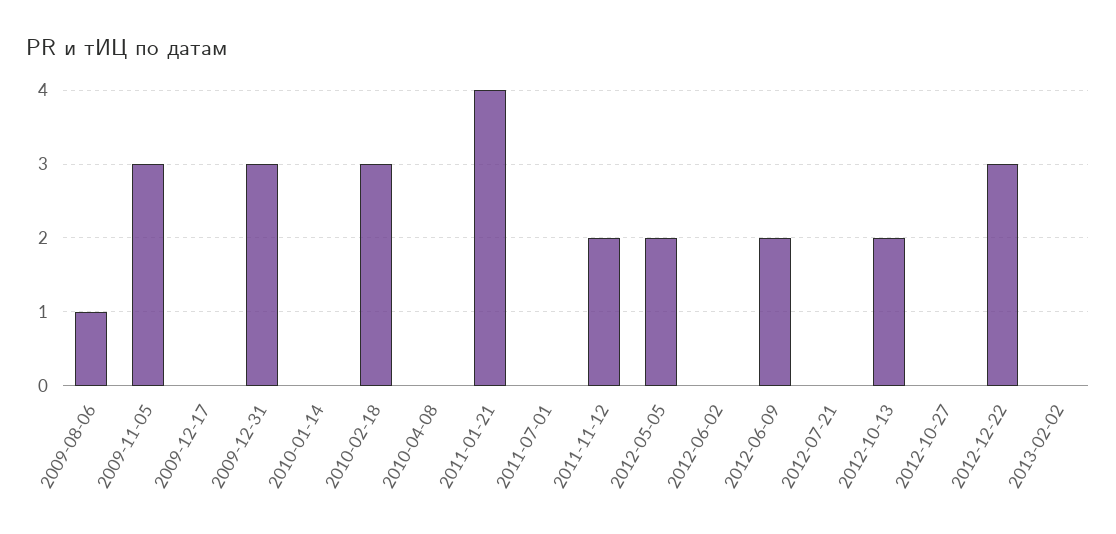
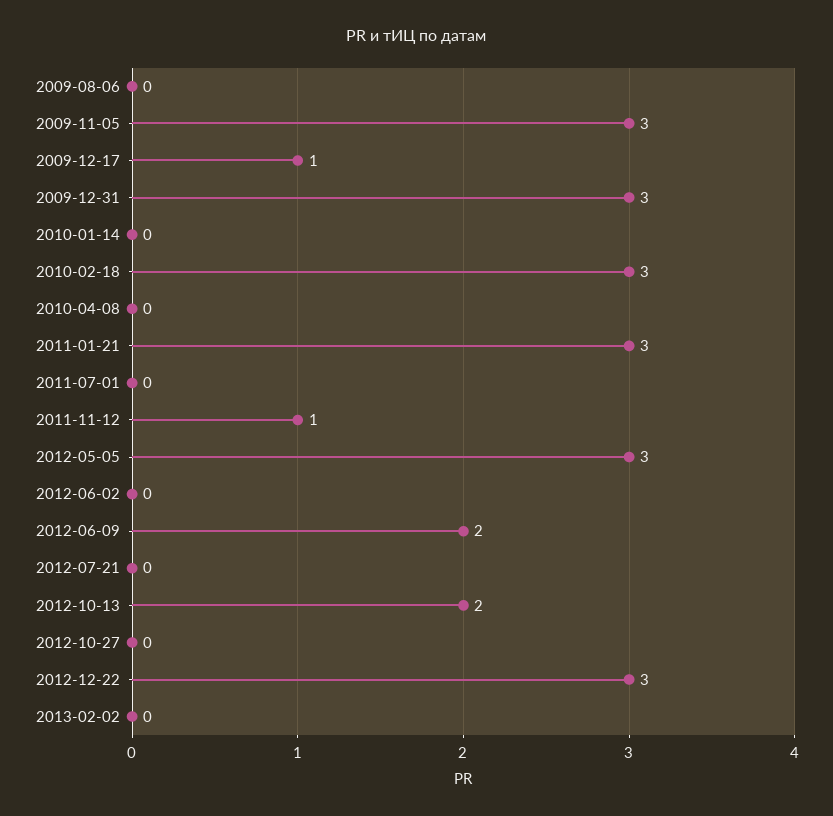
2009-08-06: 1 -> 0
2009-12-17: 0 -> 1
2011-01-21: 4 -> 3
2011-11-12: 2 -> 1
2012-05-05: 2 -> 3

